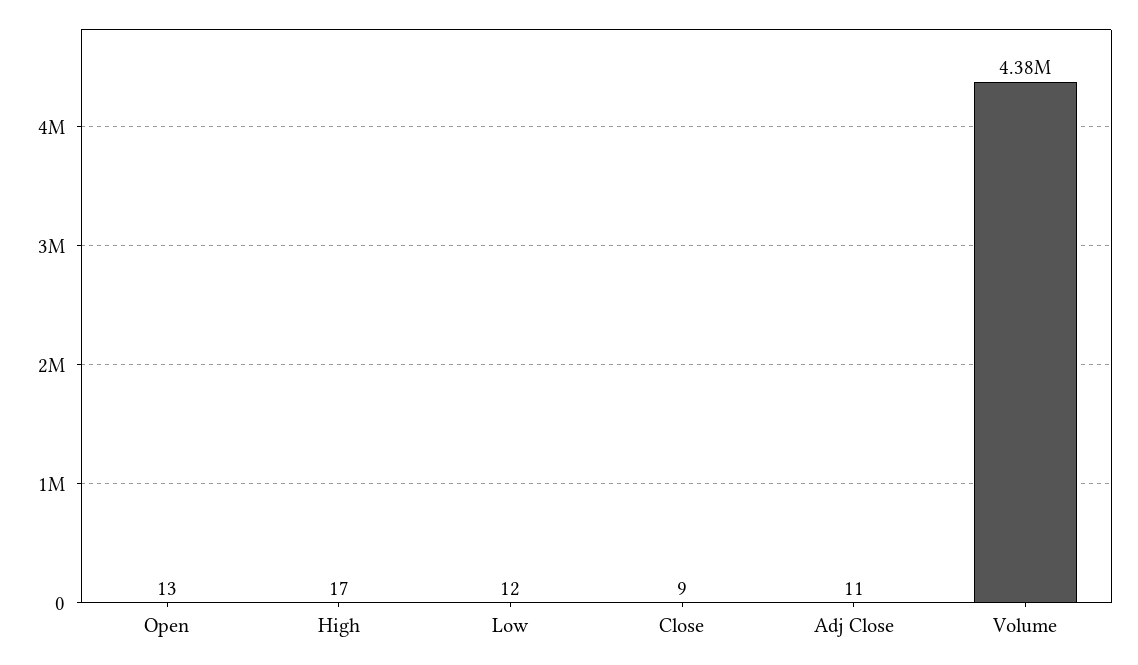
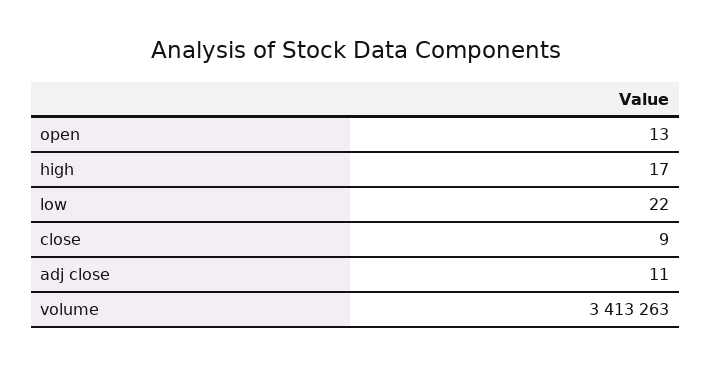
Low: 12 -> 22
Volume: 4380000 -> 3413263

